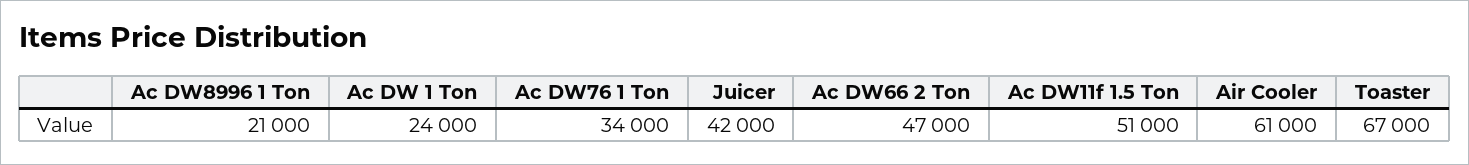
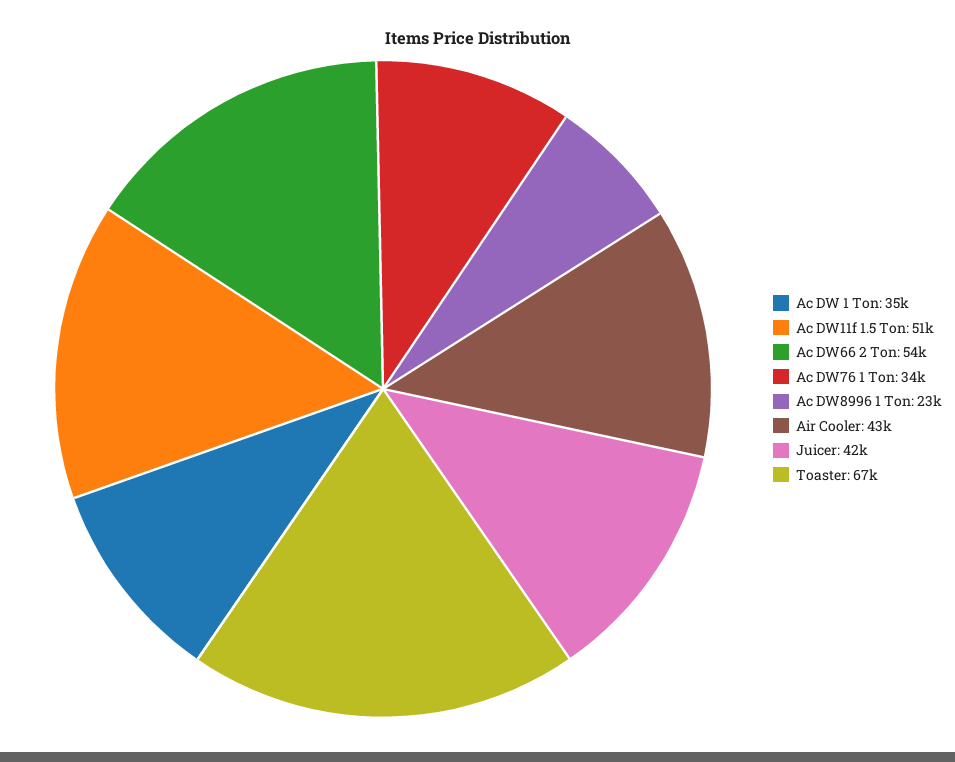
Ac DW8996 1 Ton: 21000 -> 23000
Ac DW 1 Ton: 24000 -> 35000
Ac DW66 2 Ton: 47000 -> 54000
Air Cooler: 61000 -> 43000

